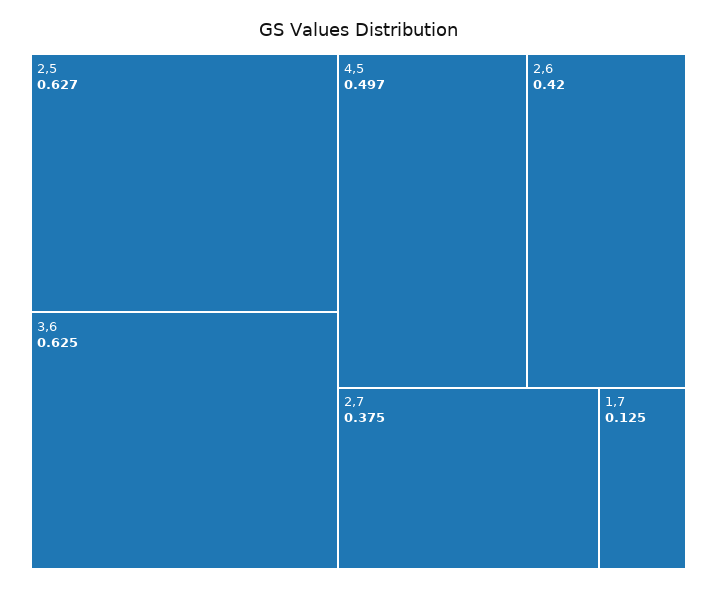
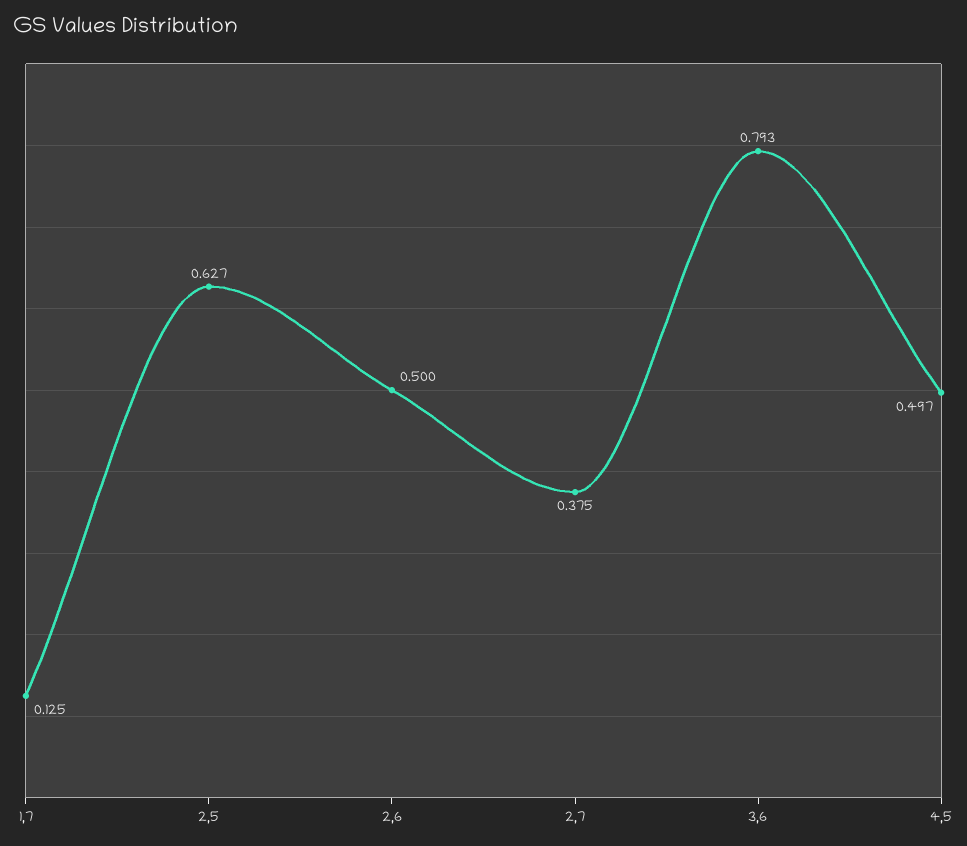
3,6: 0.625 -> 0.793
2,6: 0.42 -> 0.5

